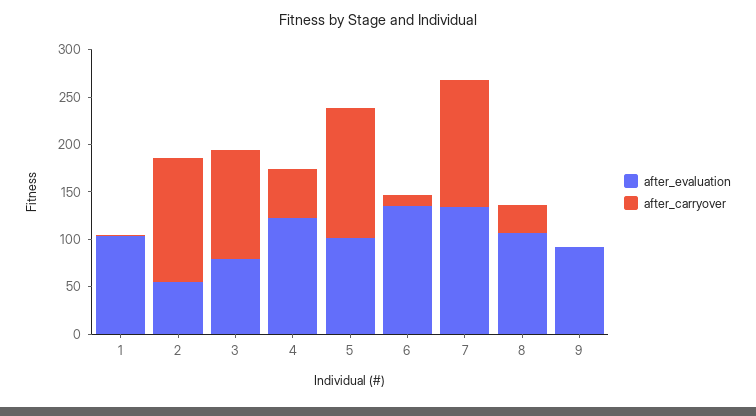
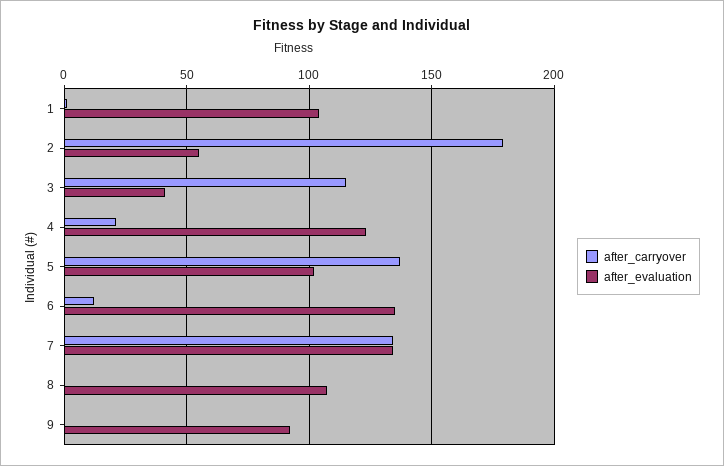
after_carryover, 2: 130 -> 180
after_evaluation, 3: 80 -> 40
after_carryover, 4: 50 -> 20
after_carryover, 8: 30 -> 0

